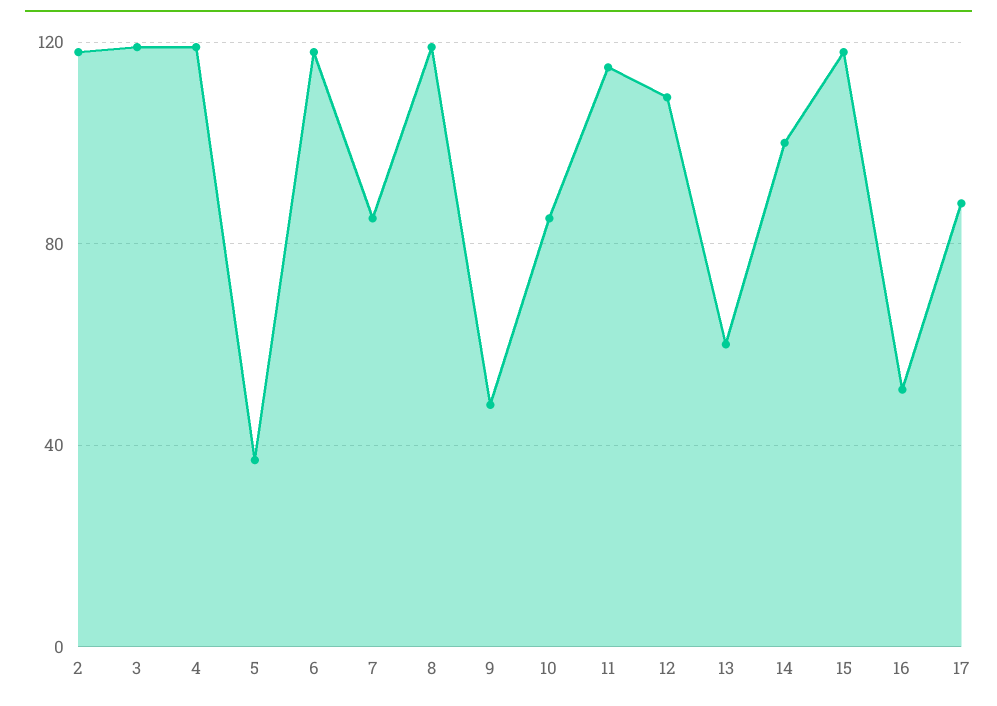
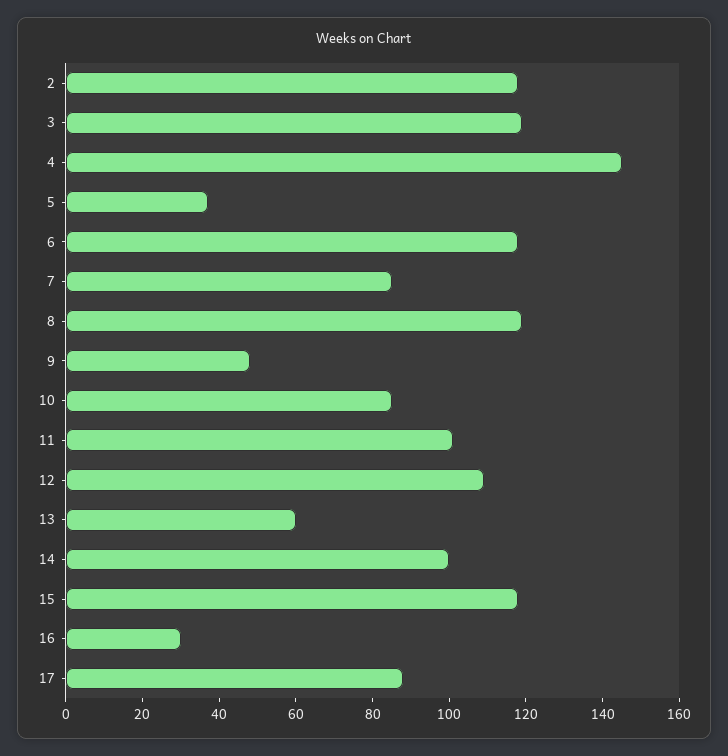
4: 120 -> 145
11: 115 -> 100
16: 50 -> 30

